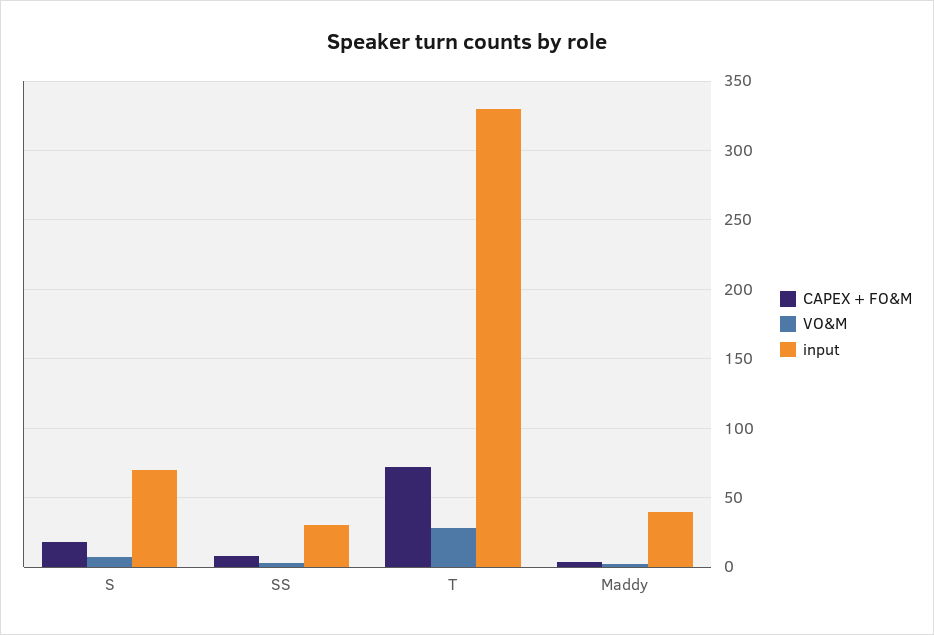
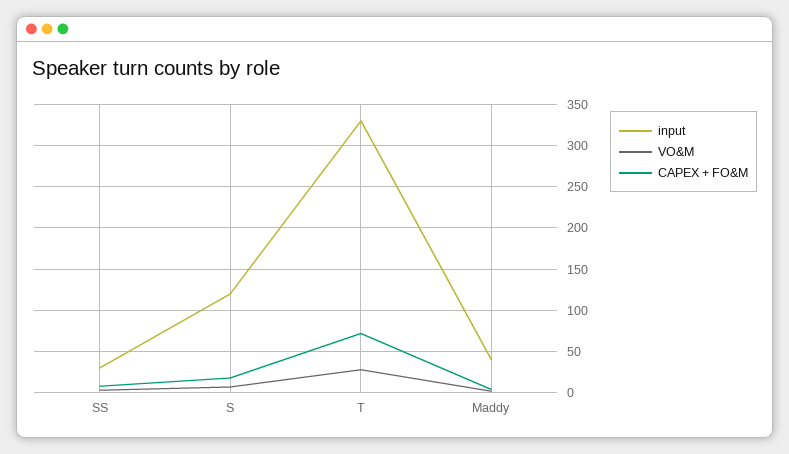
input, S: 70 -> 120

